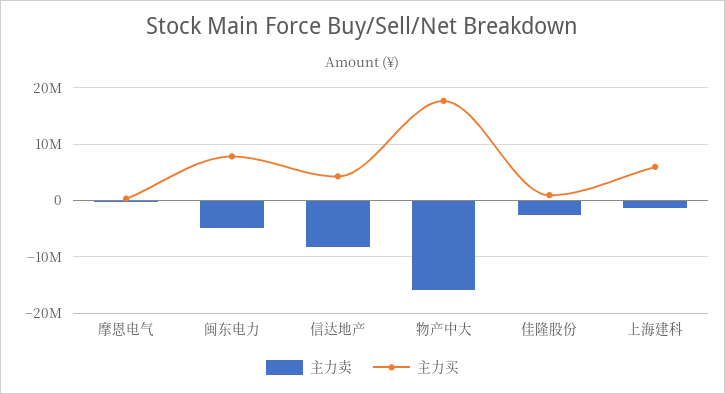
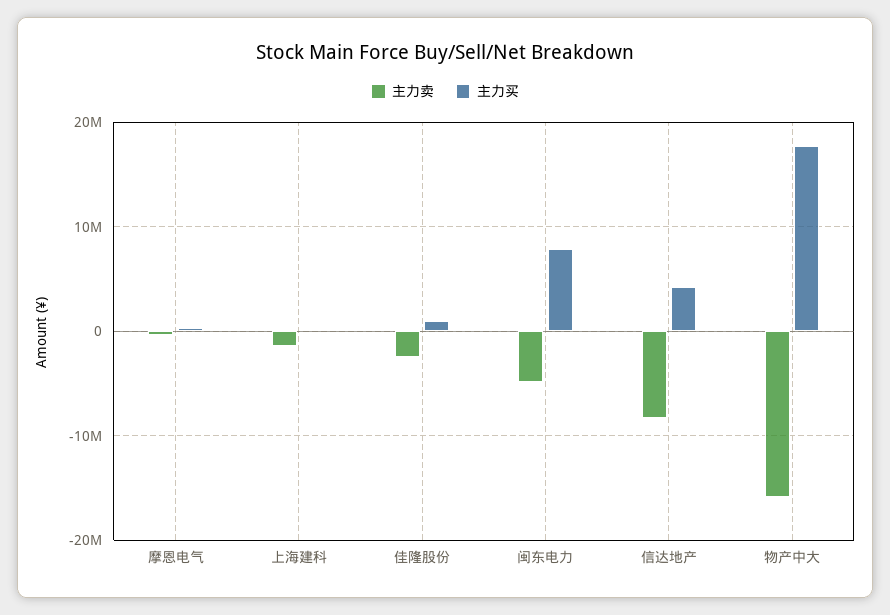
主力买, 上海建科: 6000000 -> 0

